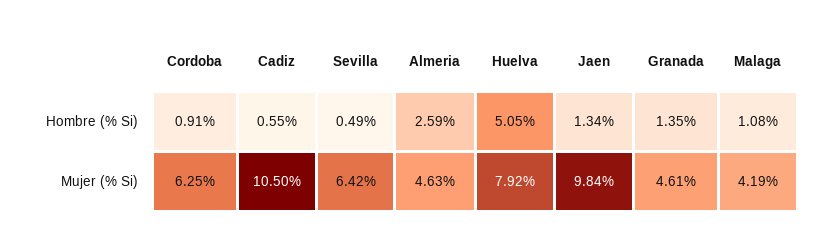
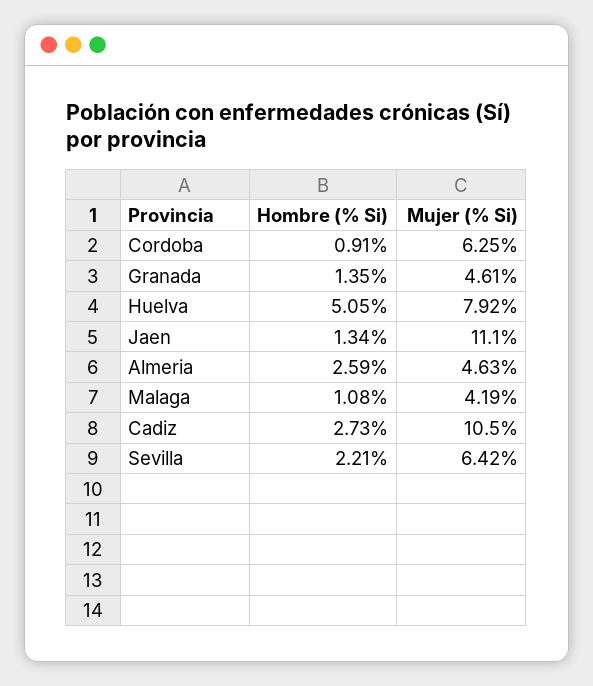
Cadiz, Hombre (% Si): 0.55 -> 2.73
Sevilla, Hombre (% Si): 0.49 -> 2.21
Jaen, Mujer (% Si): 9.84 -> 11.1

